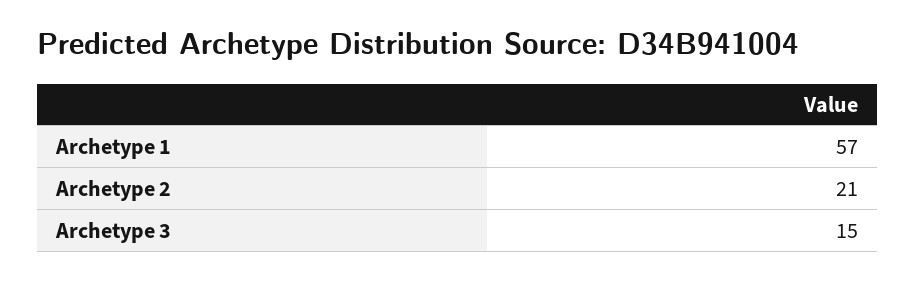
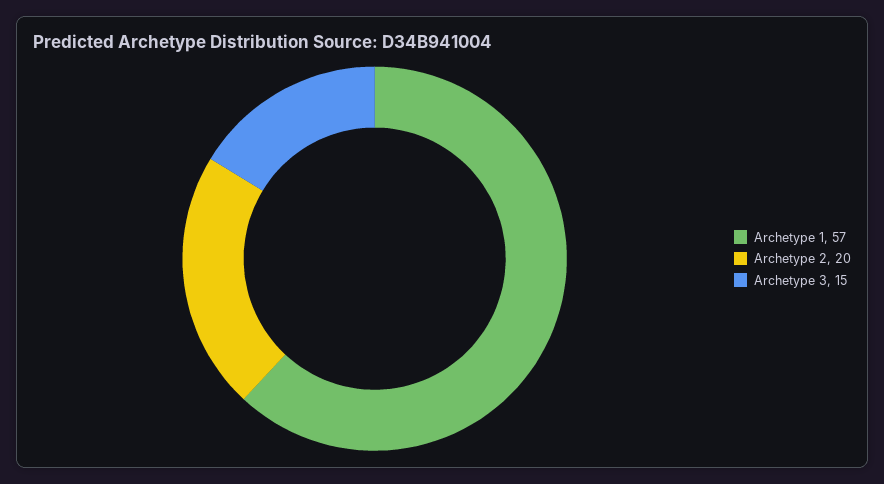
Archetype 2: 21 -> 20

